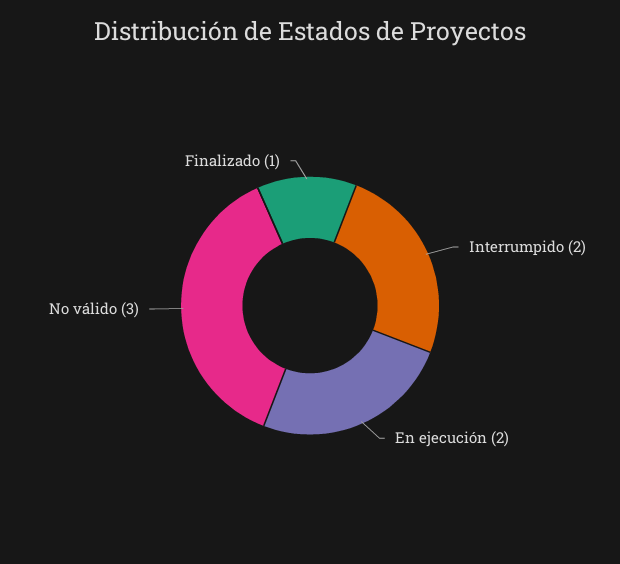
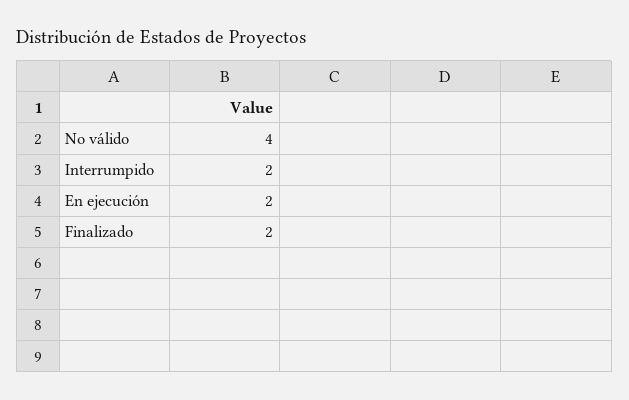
No válido: 3 -> 4
Finalizado: 1 -> 2

